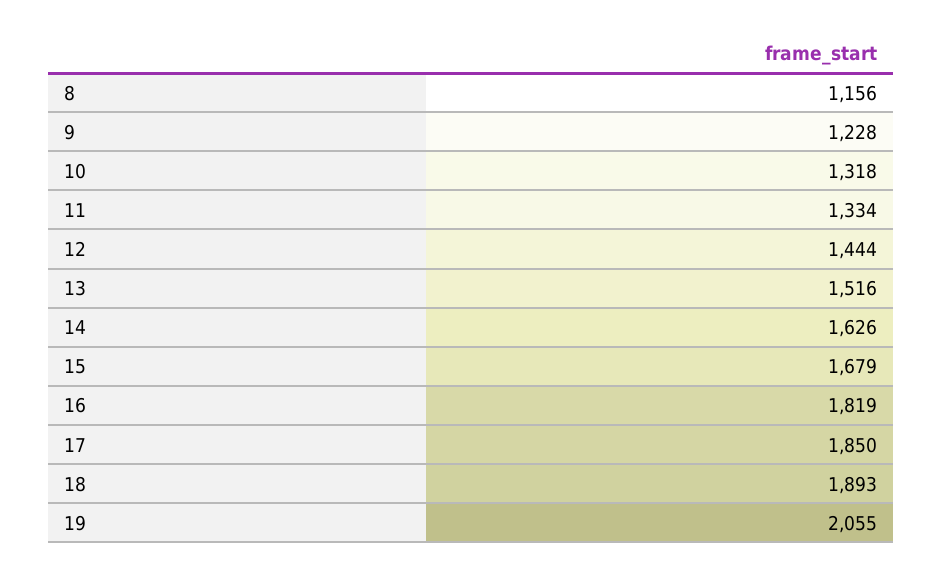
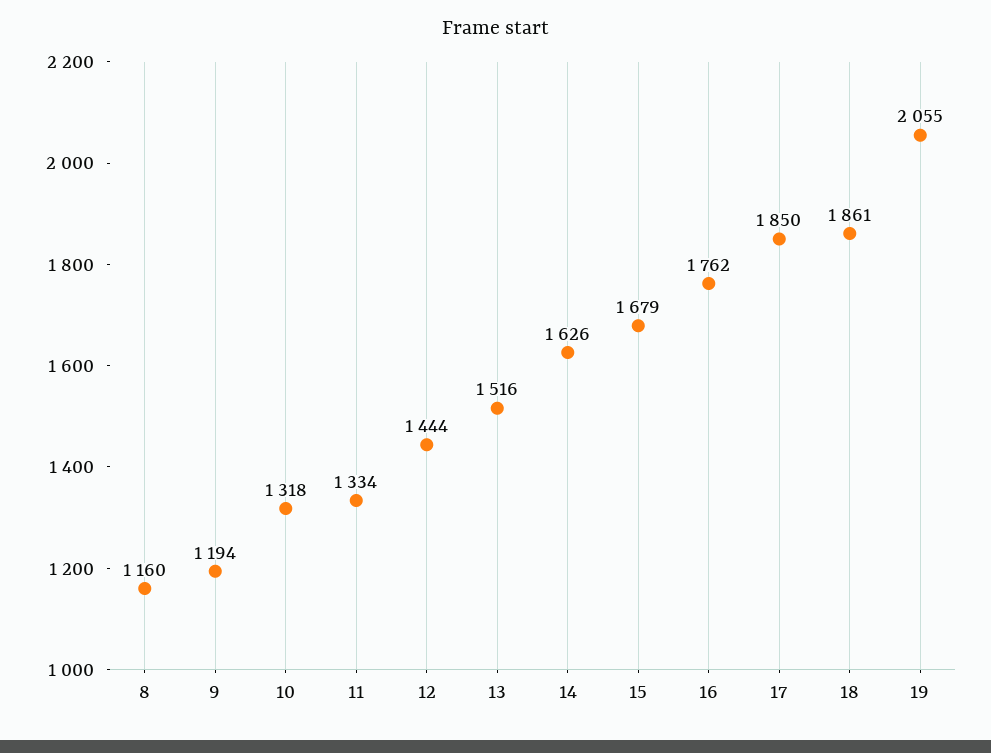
8: 1156 -> 1160
9: 1228 -> 1194
16: 1819 -> 1762
18: 1893 -> 1861

